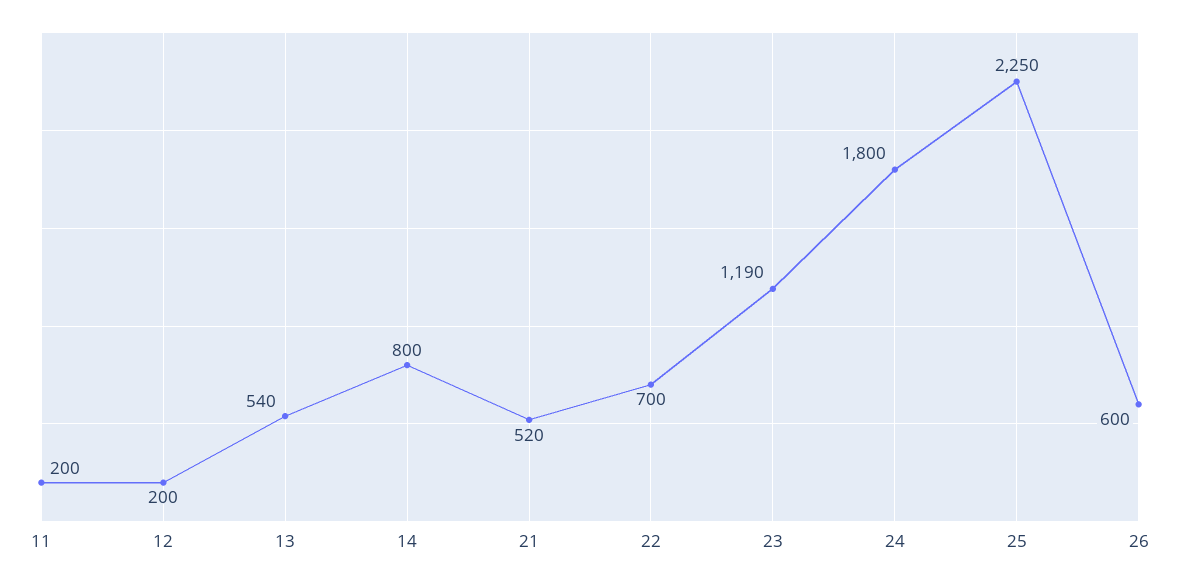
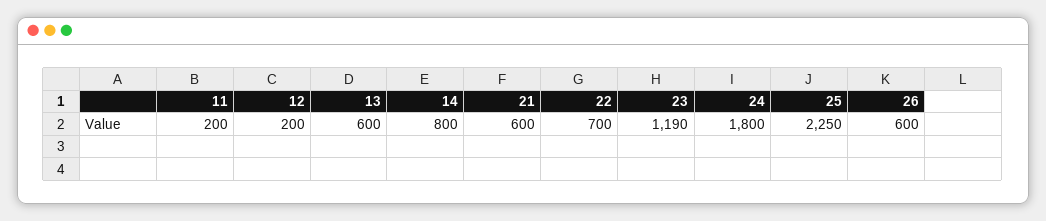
13: 540 -> 600
21: 520 -> 600

